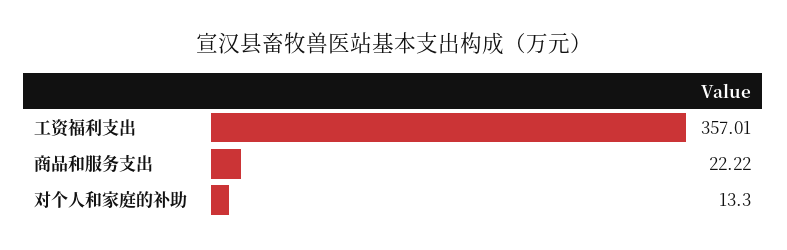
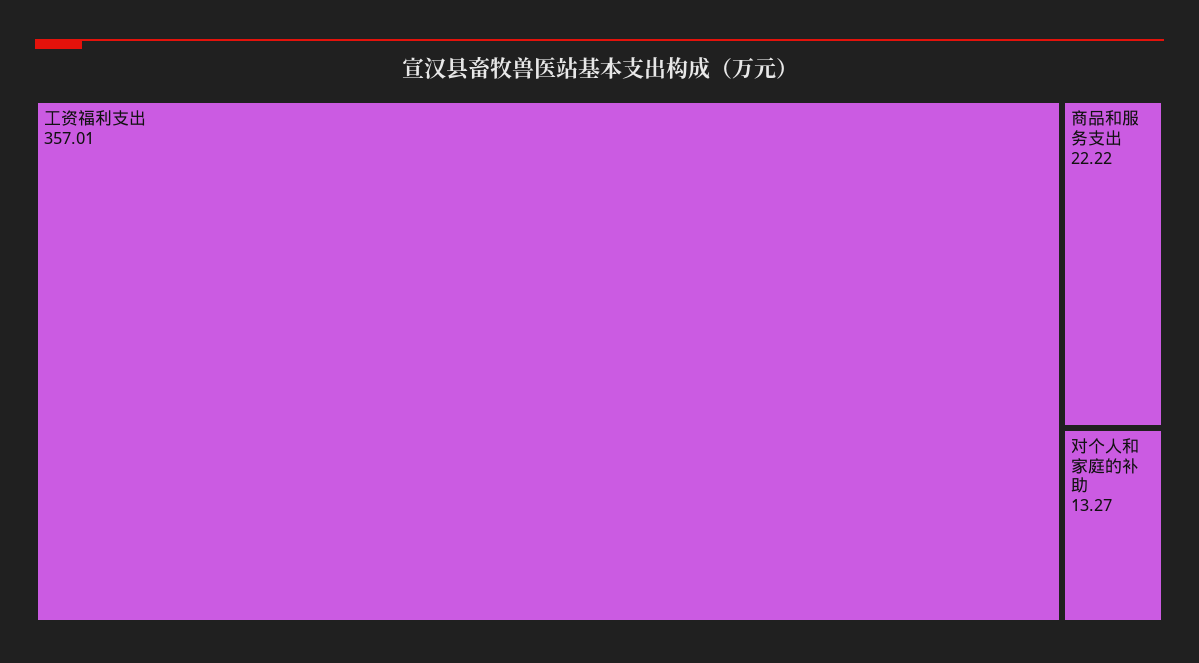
对个人和家庭的补助: 13.3 -> 13.27

